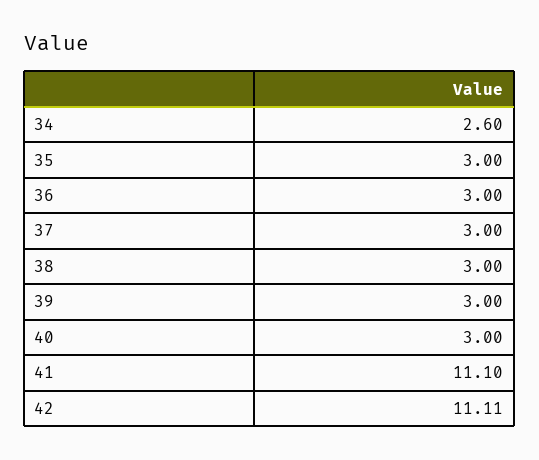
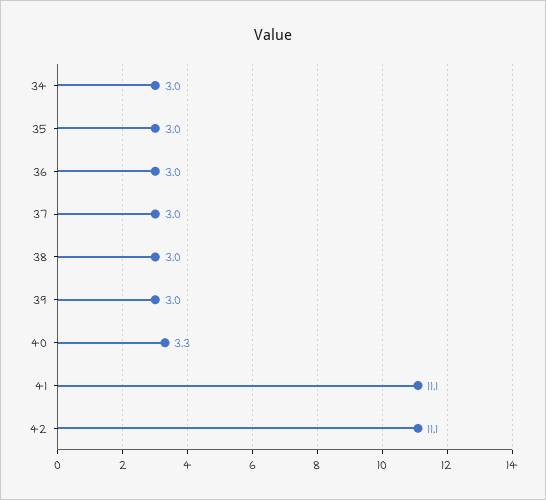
34: 2.6 -> 3
40: 3 -> 3.3

